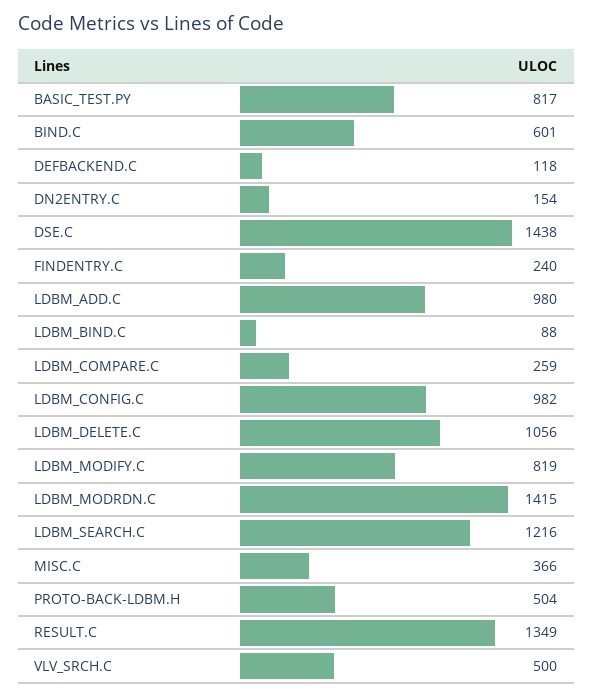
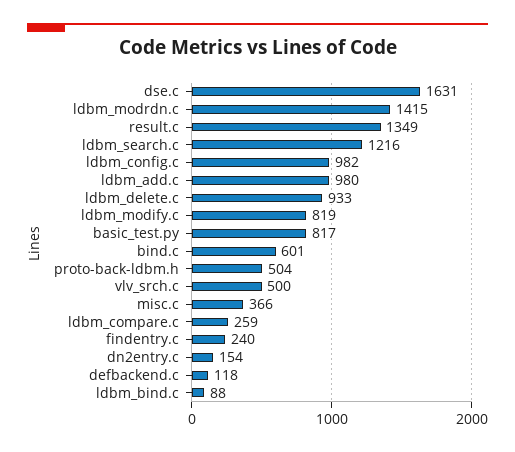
DSE.C: 1438 -> 1631
LDBM_DELETE.C: 1056 -> 933

